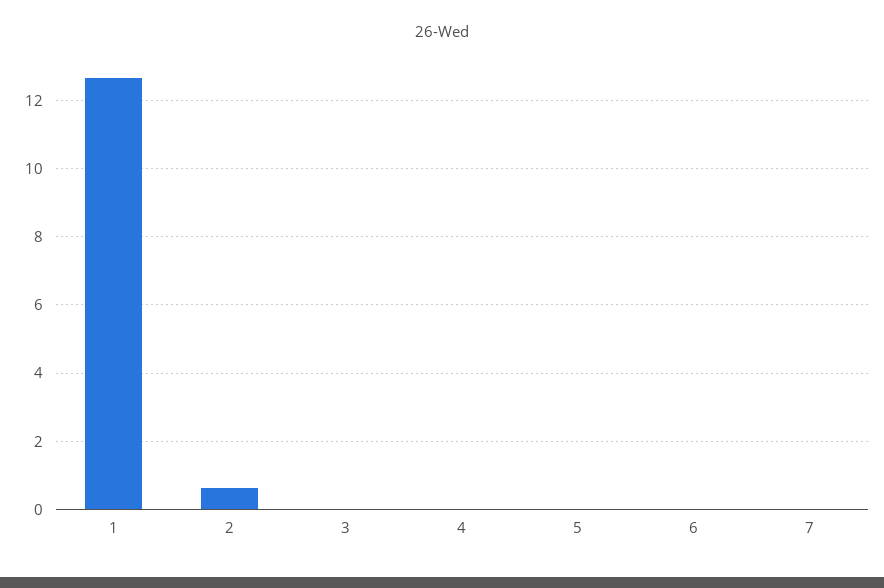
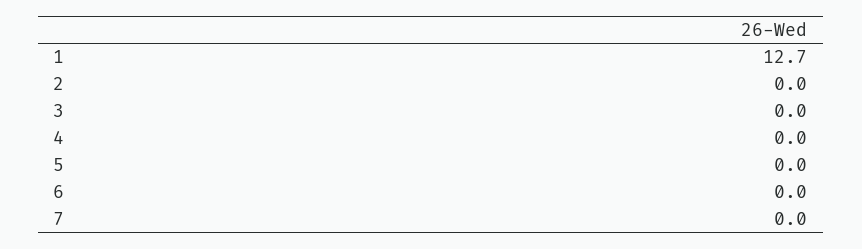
2: 0.6 -> 0

